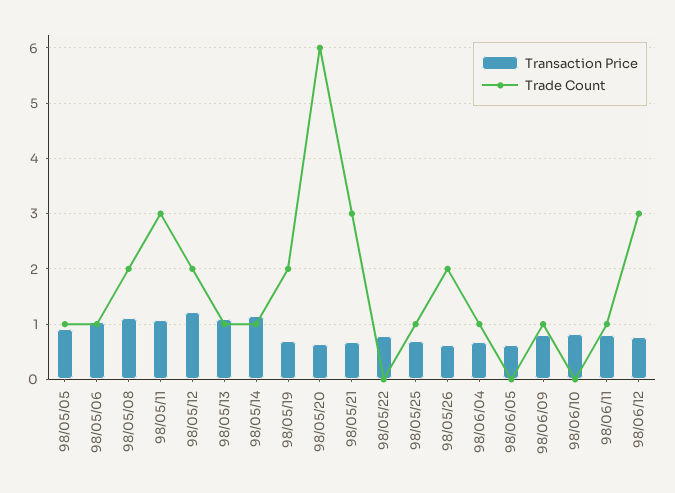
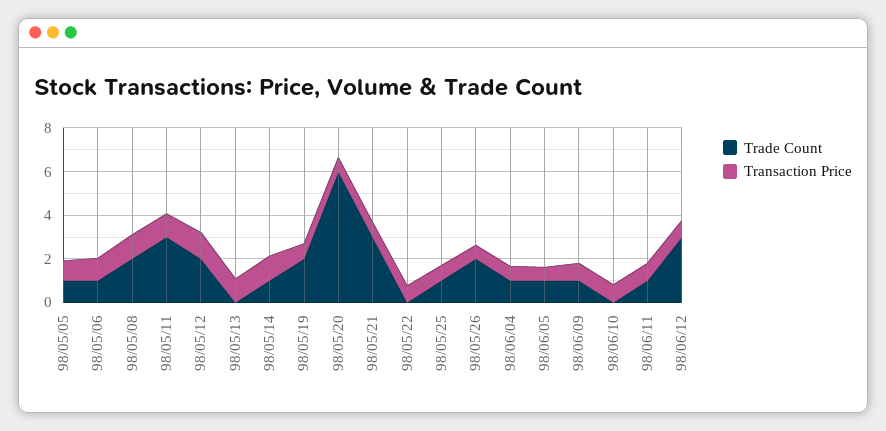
Trade Count, 98/05/13: 1 -> 0
Trade Count, 98/06/05: 0 -> 1

